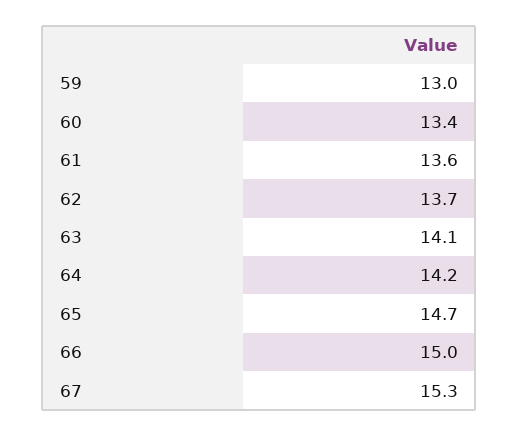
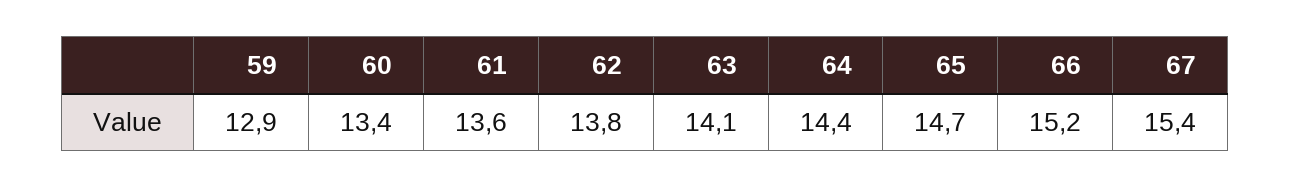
59: 13 -> 12.9
62: 13.7 -> 13.8
64: 14.2 -> 14.4
66: 15 -> 15.2
67: 15.3 -> 15.4

